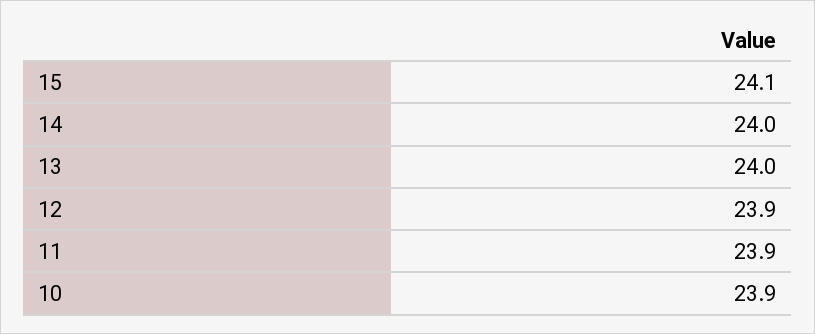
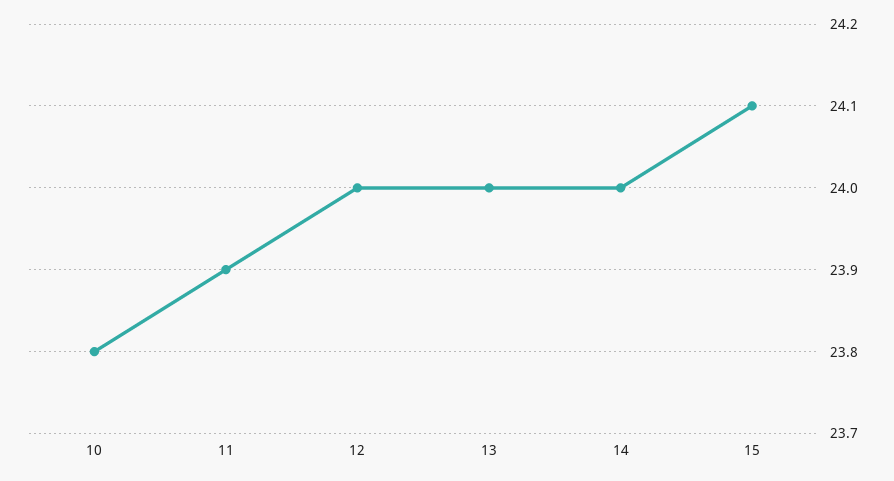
12: 23.9 -> 24
10: 23.9 -> 23.8

